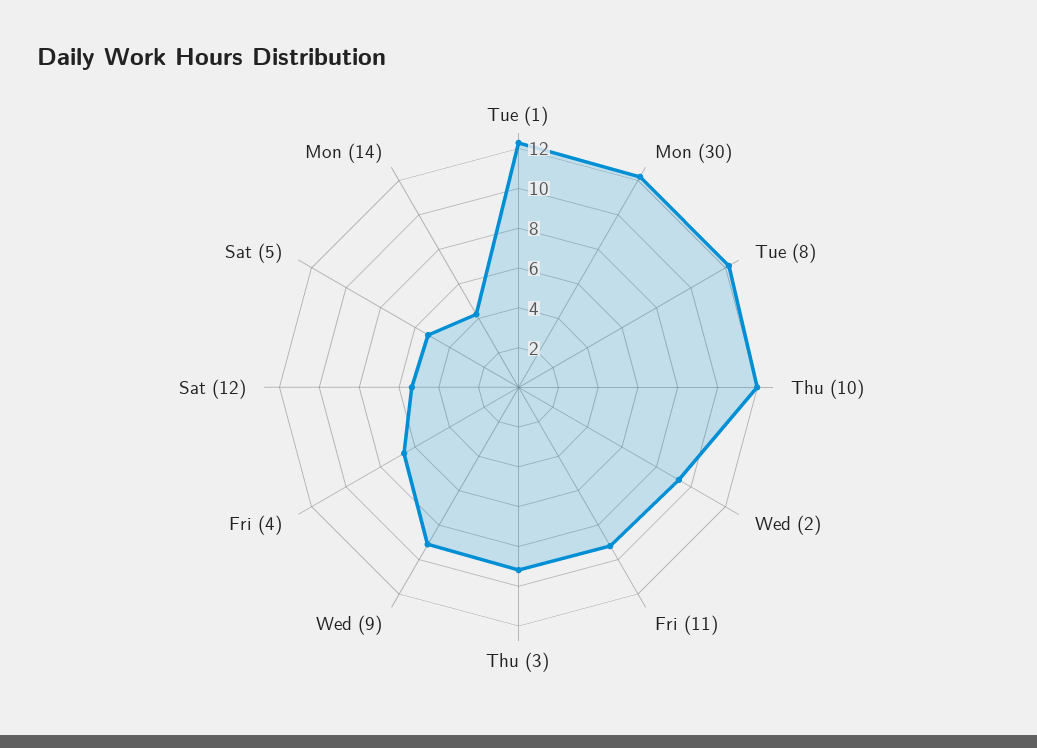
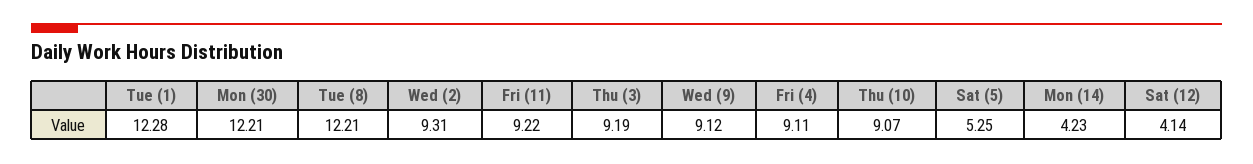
Thu (10): 12 -> 9.07
Fri (4): 6.5 -> 9.11
Sat (12): 5.5 -> 4.14

